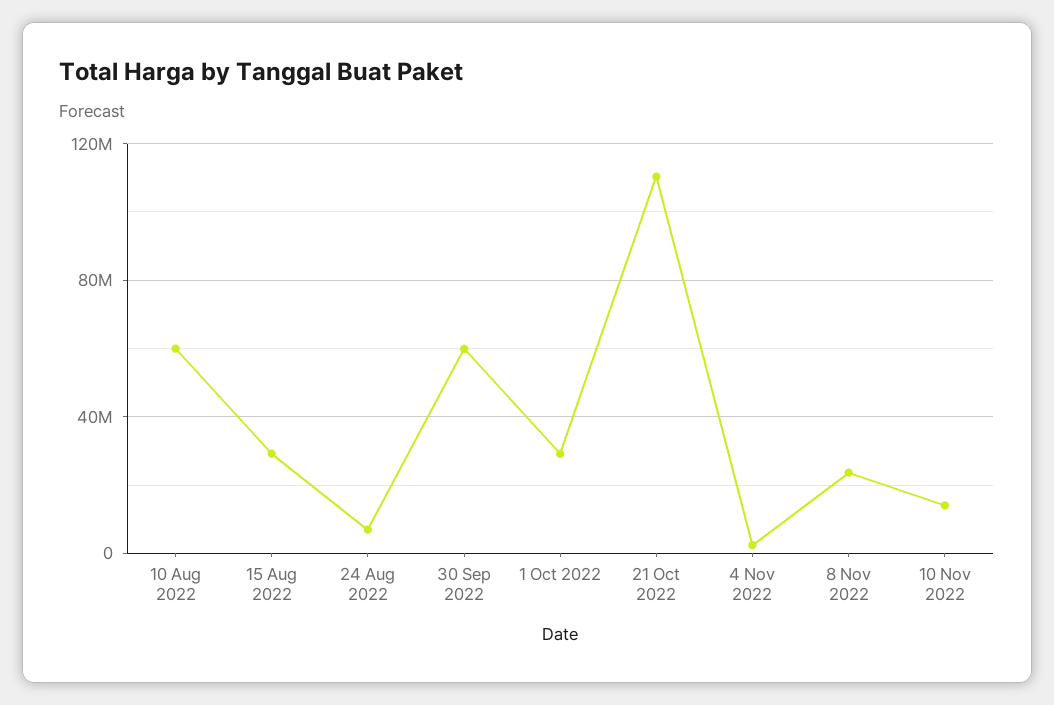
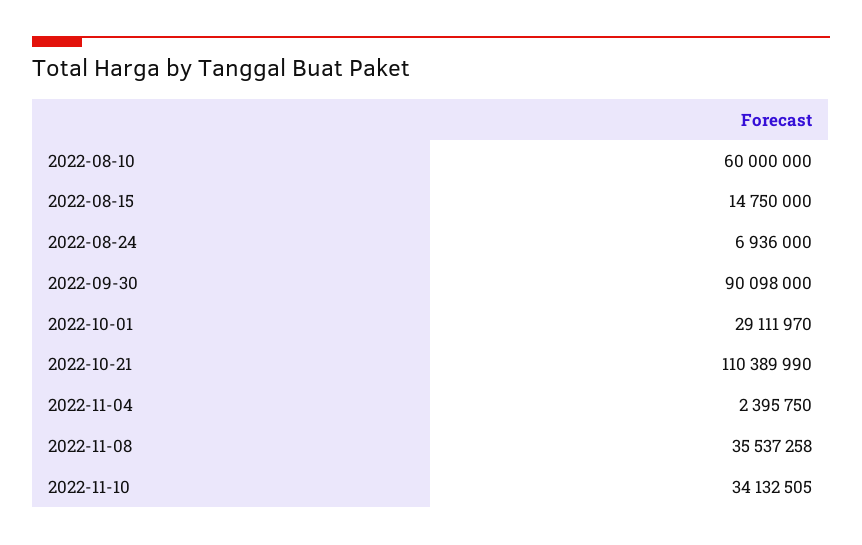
15 Aug 2022: 30000000 -> 14750000
30 Sep 2022: 60000000 -> 90098000
8 Nov 2022: 25000000 -> 35537258
10 Nov 2022: 15000000 -> 34132505

